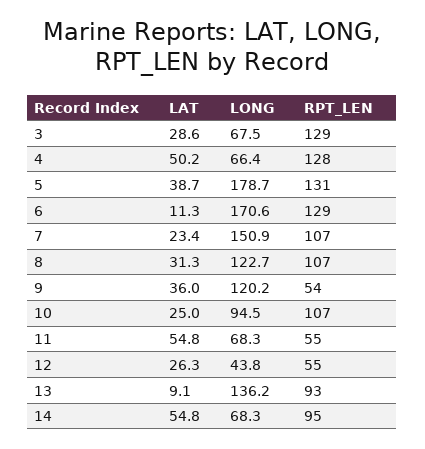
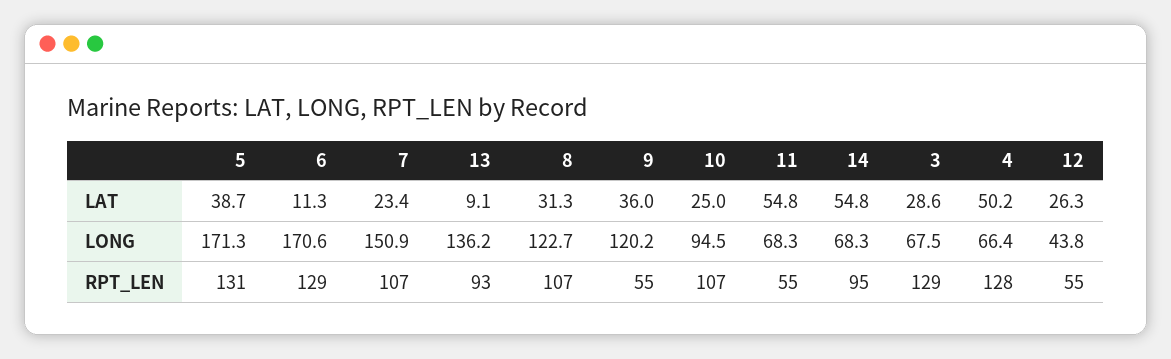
LONG, 5: 178.7 -> 171.3
RPT_LEN, 9: 54 -> 55

